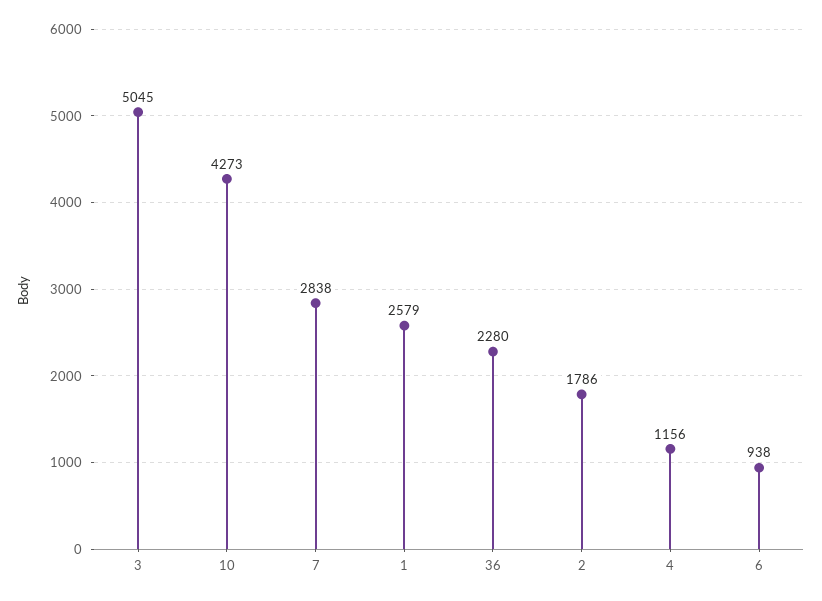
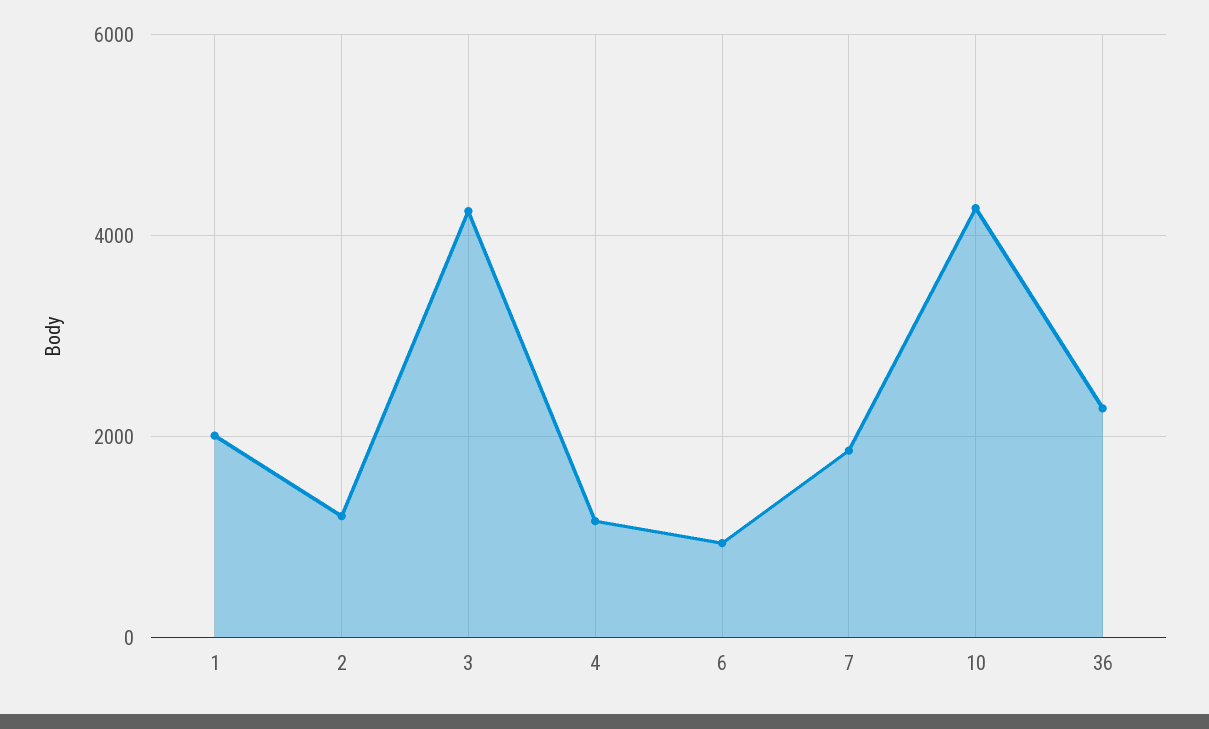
3: 5045 -> 4200
7: 2838 -> 1800
1: 2579 -> 2000
2: 1786 -> 1200

